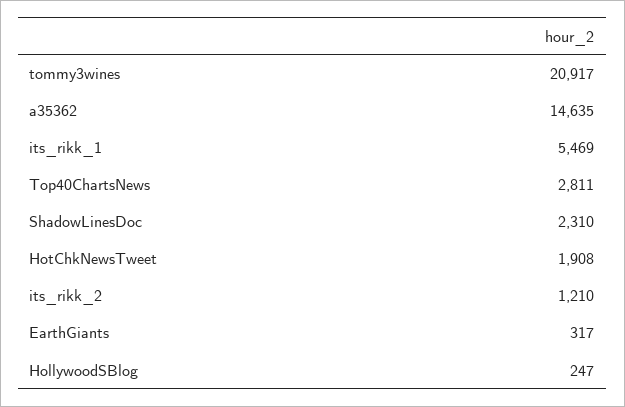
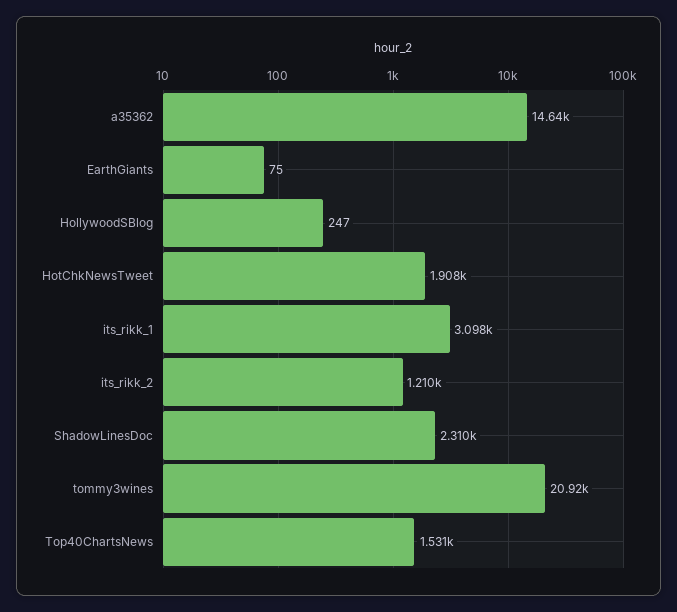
its_rikk_1: 5469 -> 3098
Top40ChartsNews: 2811 -> 1531
EarthGiants: 317 -> 75

